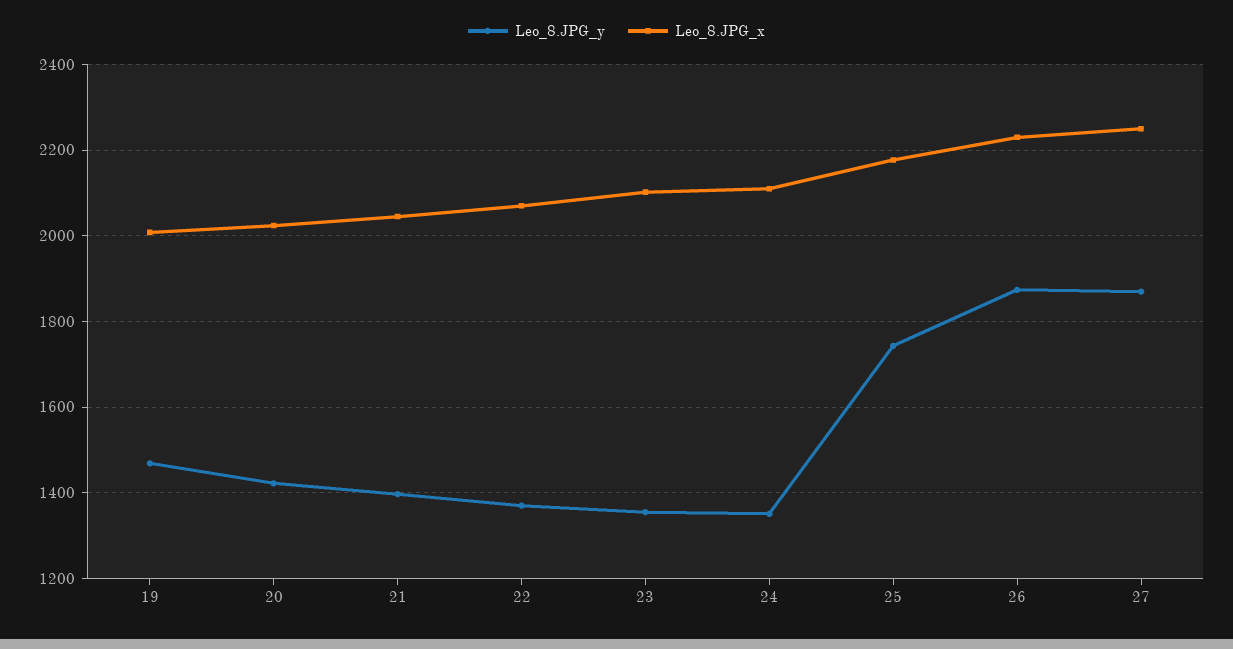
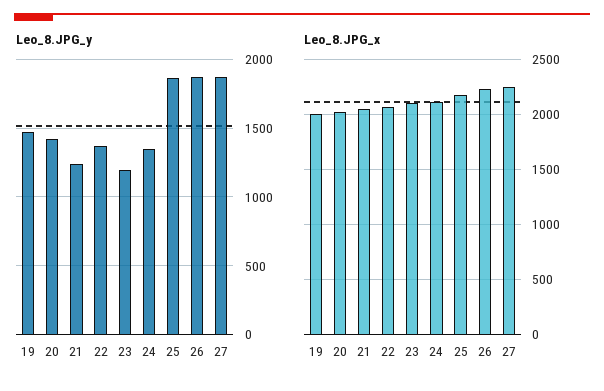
Leo_8.JPG_y, 21: 1400 -> 1250
Leo_8.JPG_y, 23: 1360 -> 1200
Leo_8.JPG_y, 25: 1740 -> 1850

